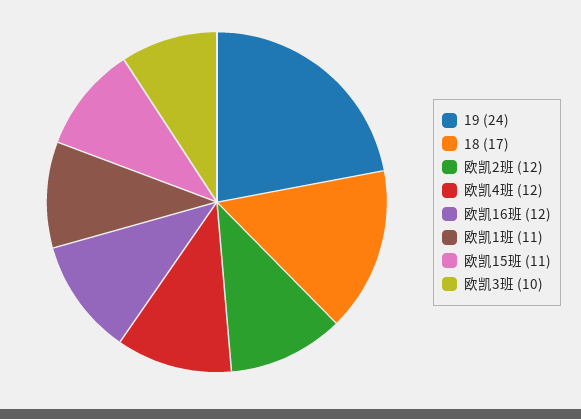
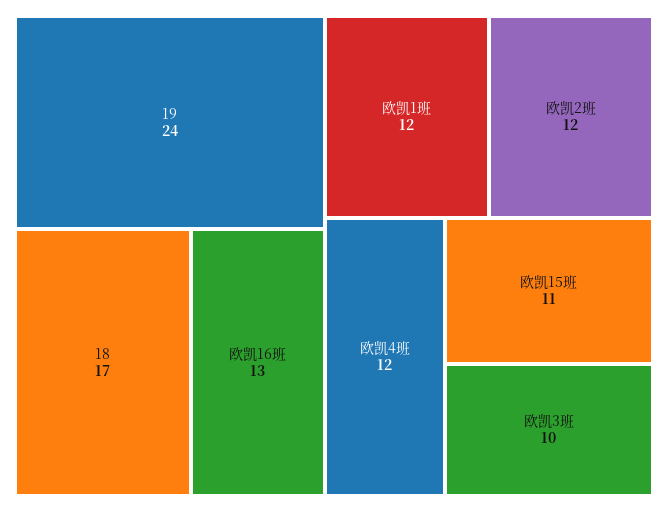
欧凯16班: 12 -> 13
欧凯1班: 11 -> 12

